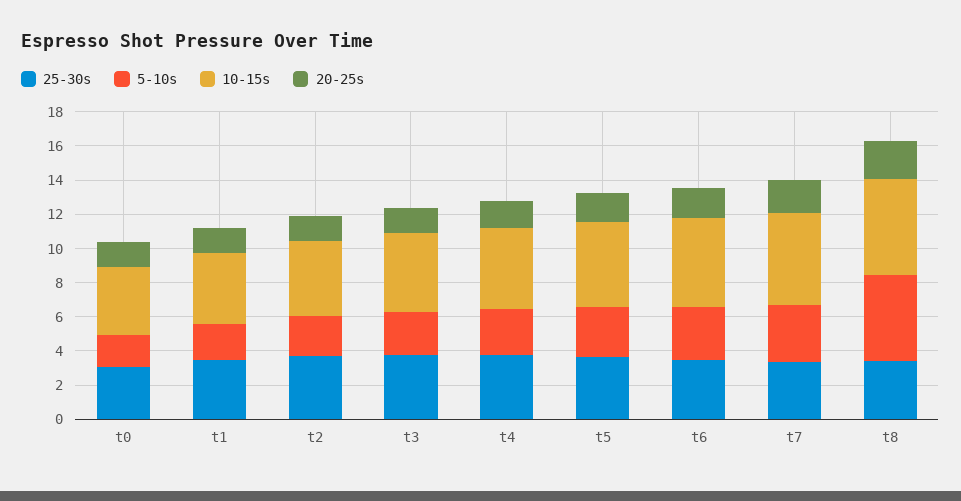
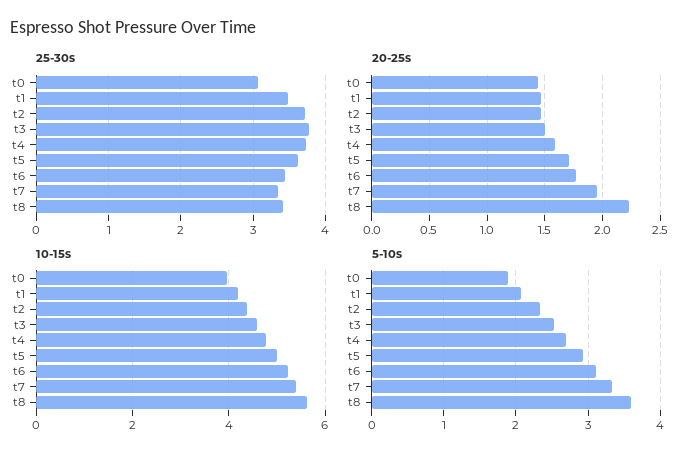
5-10s, t8: 5 -> 3.6

